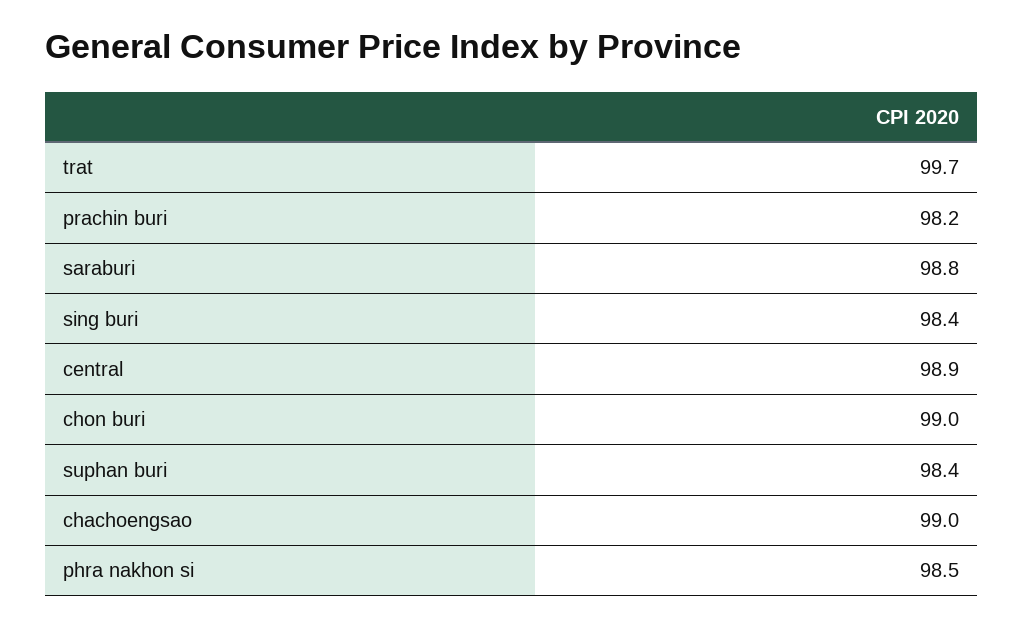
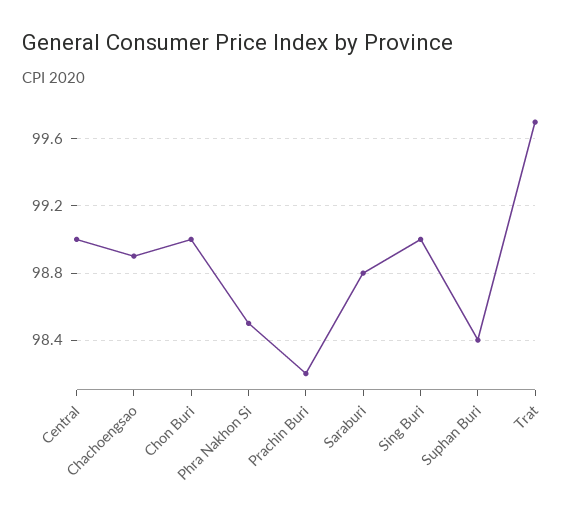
sing buri: 98.4 -> 99
central: 98.9 -> 99
chachoengsao: 99 -> 98.9

